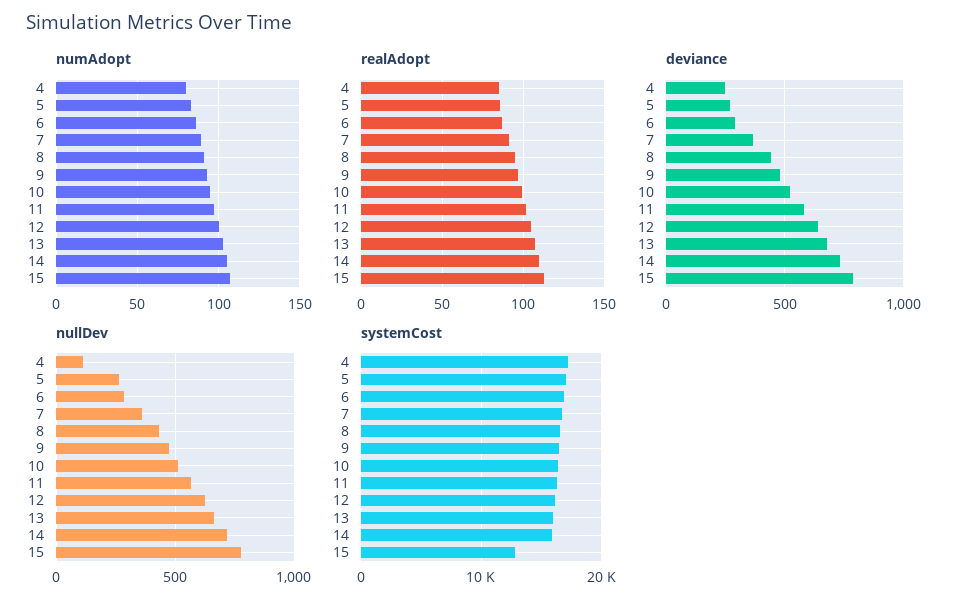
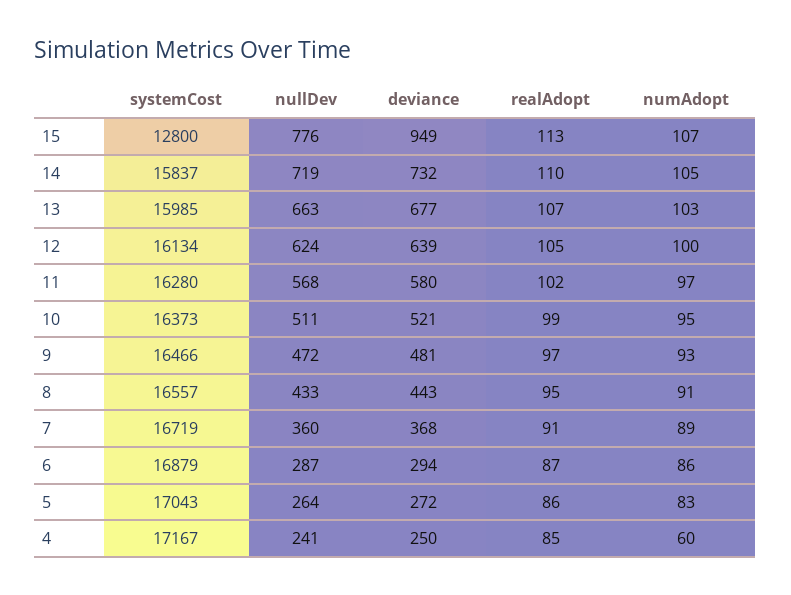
numAdopt, 4: 80 -> 60
deviance, 15: 800 -> 949
nullDev, 4: 100 -> 241

